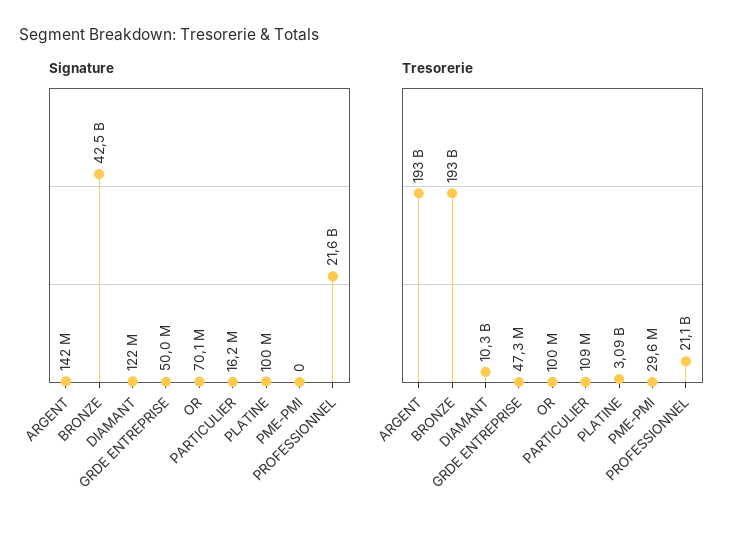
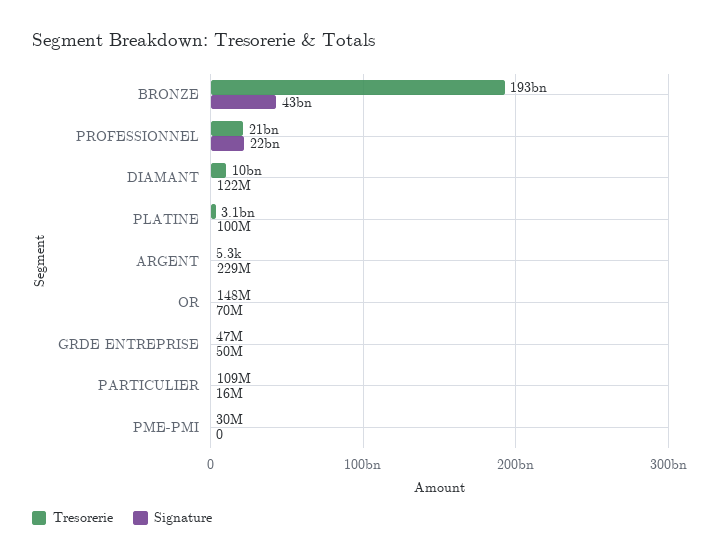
Signature, ARGENT: 142000000 -> 229000000
Tresorerie, ARGENT: 193000000000 -> 5300
Tresorerie, OR: 100000000 -> 148000000

